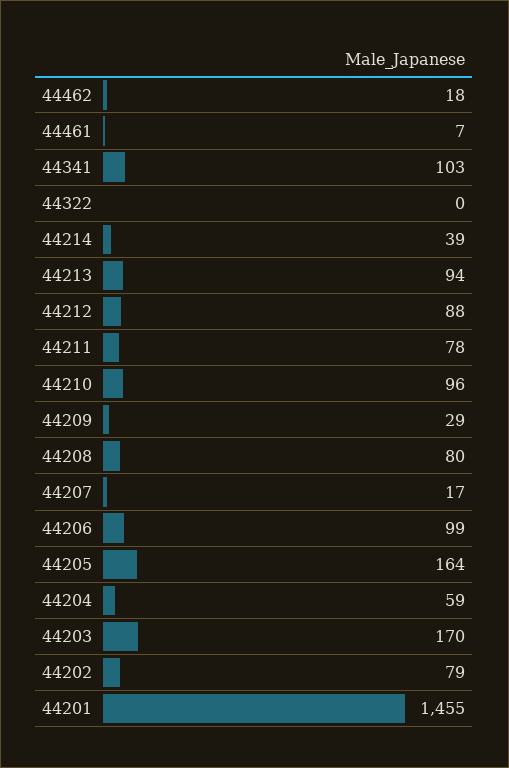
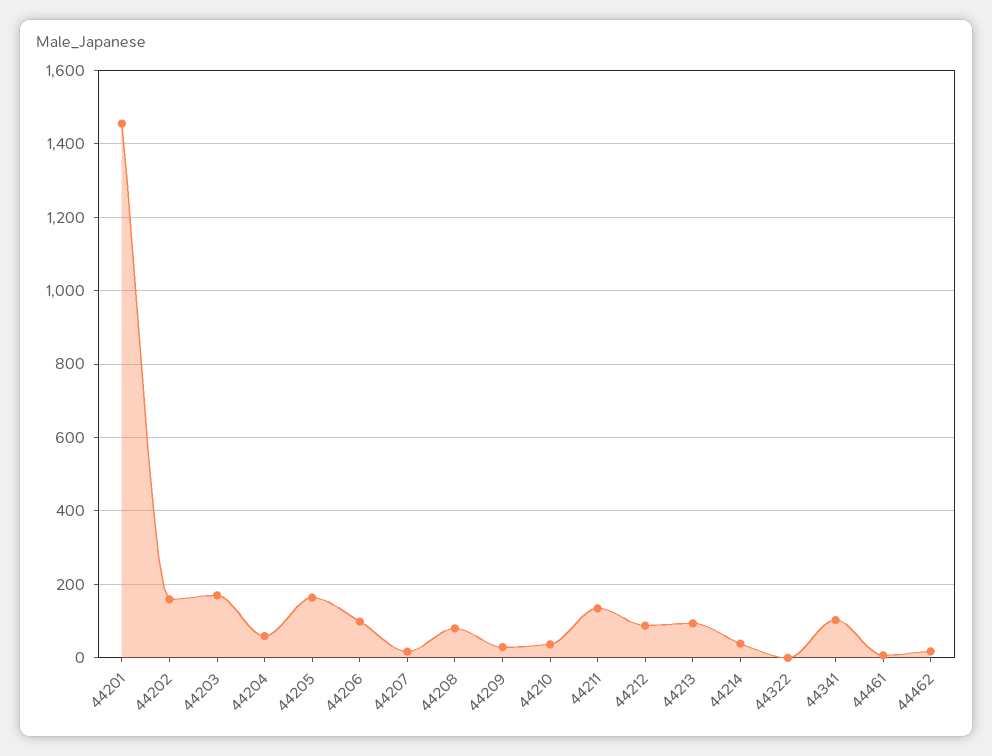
44211: 78 -> 140
44210: 96 -> 40
44202: 79 -> 160

